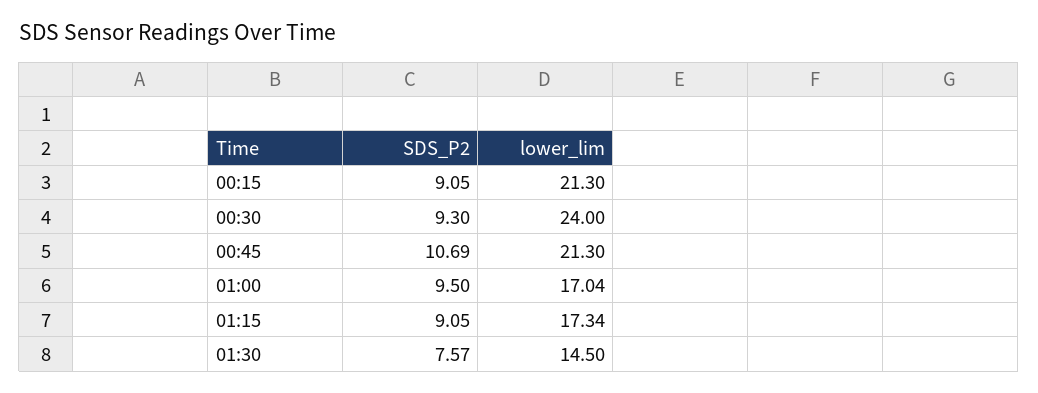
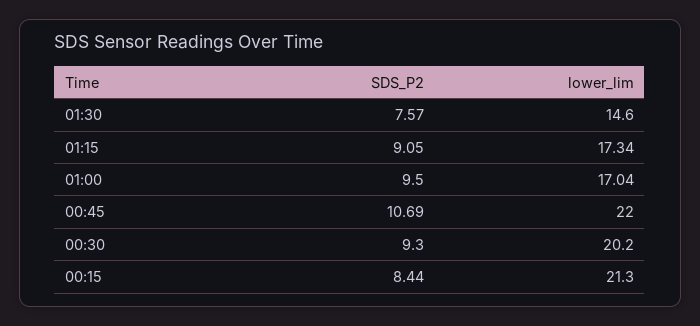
SDS_P2, 00:15: 9.05 -> 8.44
lower_lim, 00:30: 24 -> 20.2
lower_lim, 00:45: 21.3 -> 22
lower_lim, 01:30: 14.5 -> 14.6

